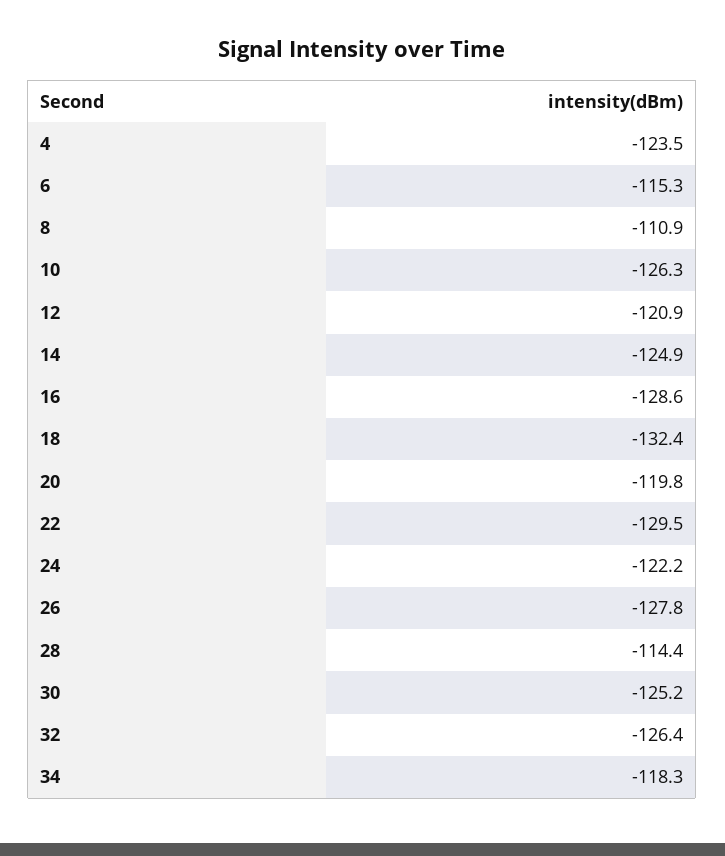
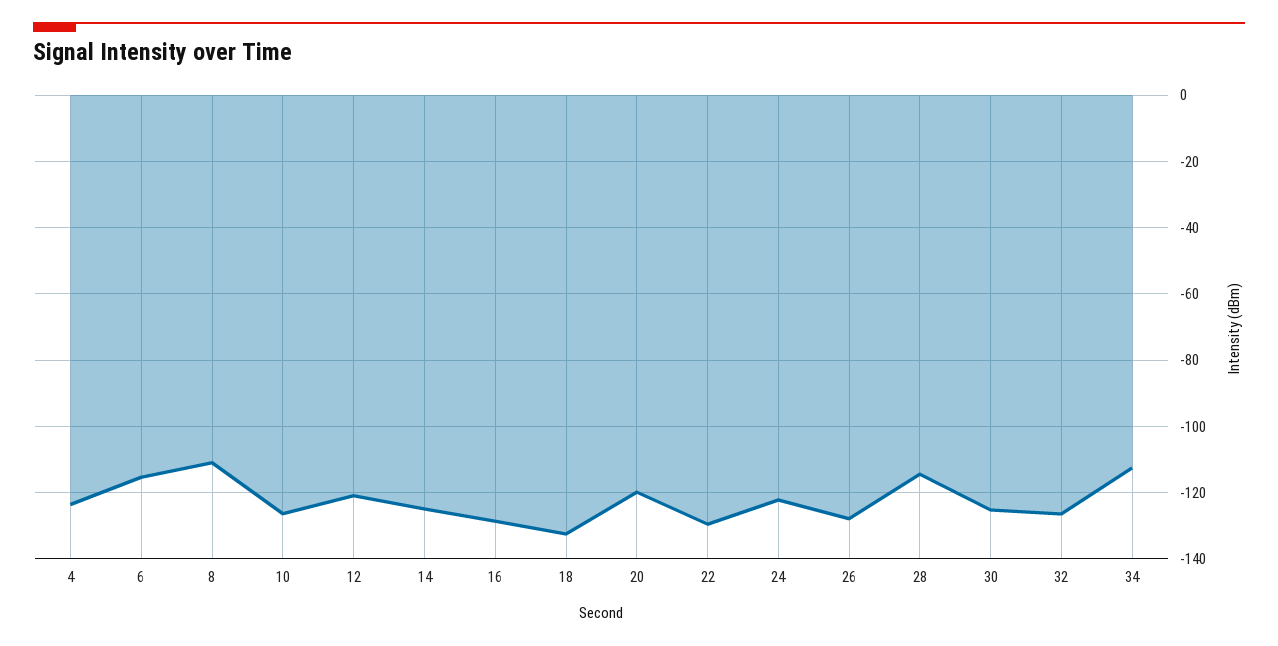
34: -118.3 -> -112

